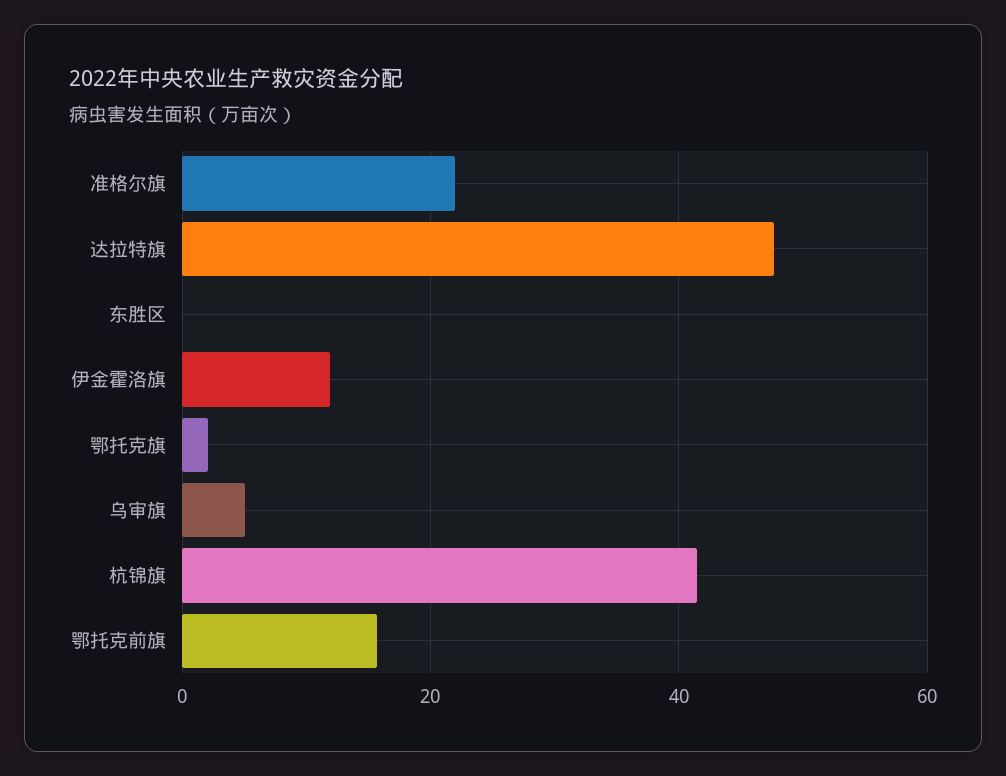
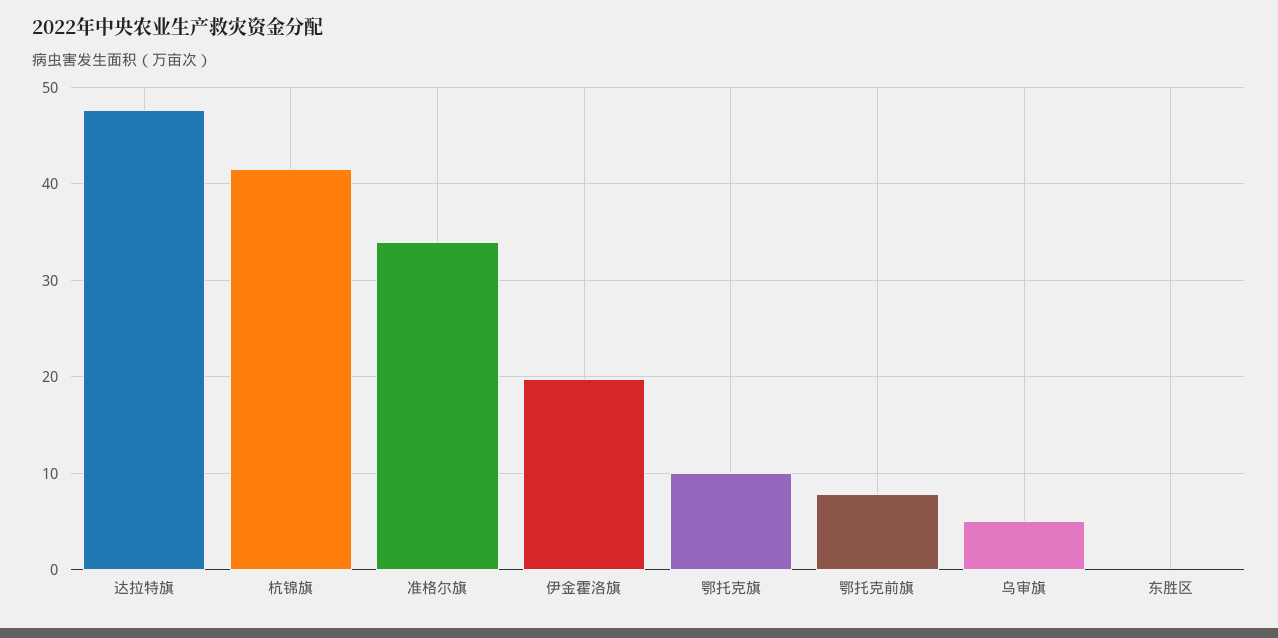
准格尔旗: 22 -> 34
伊金霍洛旗: 12 -> 20
鄂托克旗: 2 -> 10
鄂托克前旗: 16 -> 8

